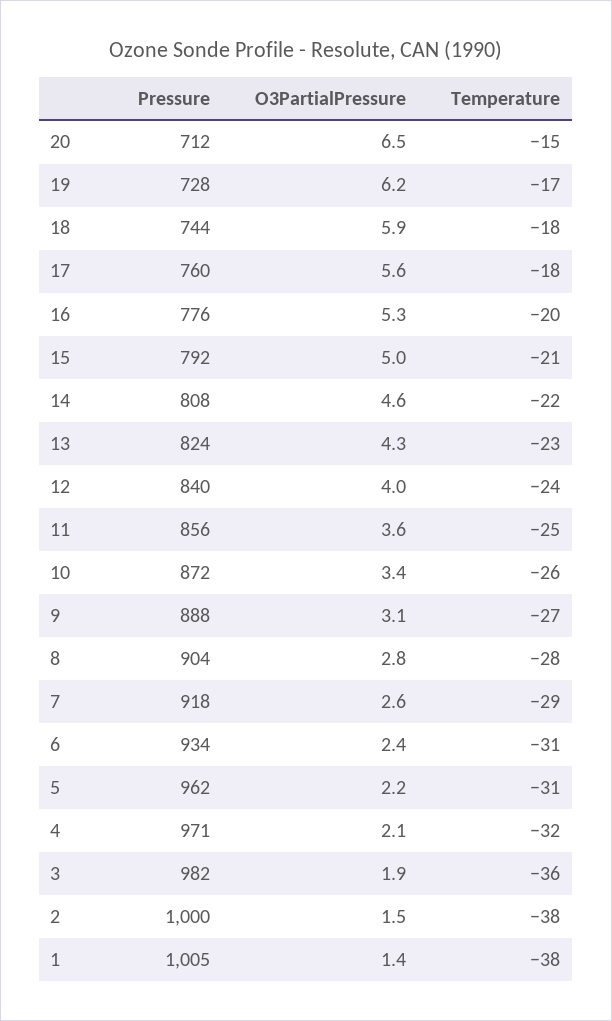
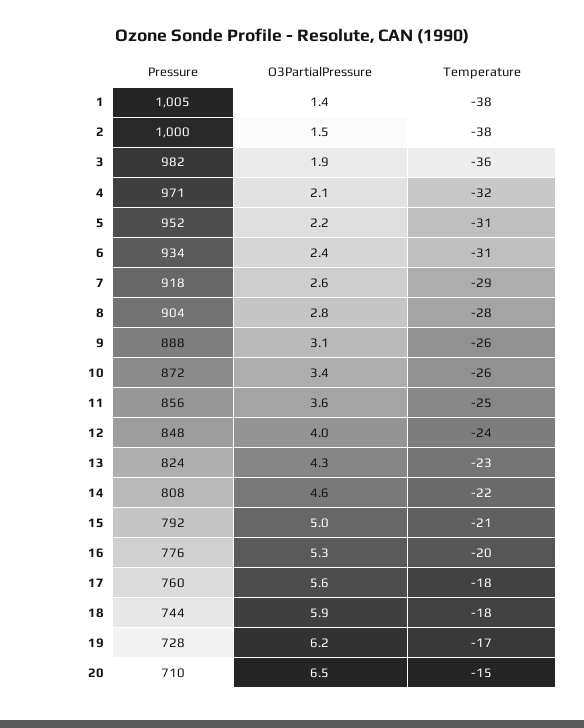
Pressure, 20: 712 -> 710
Pressure, 12: 840 -> 848
Temperature, 9: -27 -> -26
Pressure, 5: 962 -> 952

